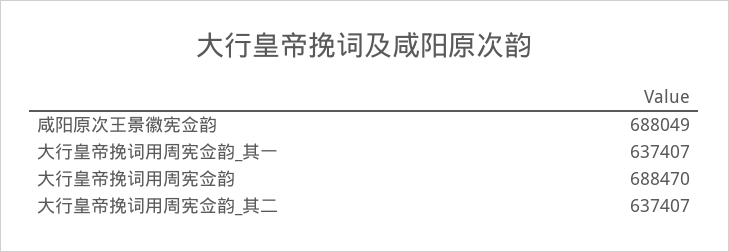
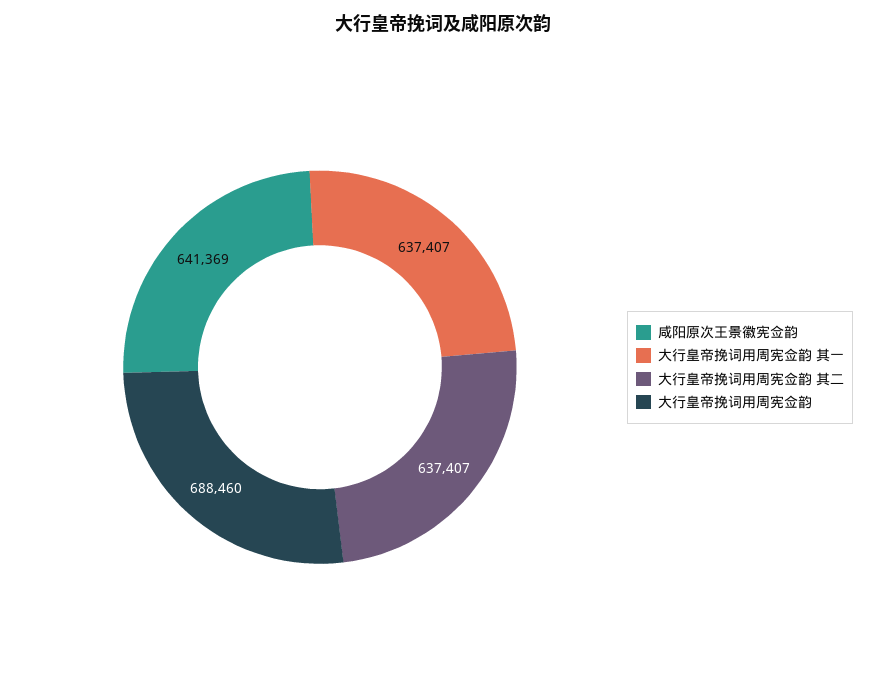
咸阳原次王景徽宪佥韵: 688049 -> 641369
大行皇帝挽词用周宪佥韵: 688470 -> 688460

